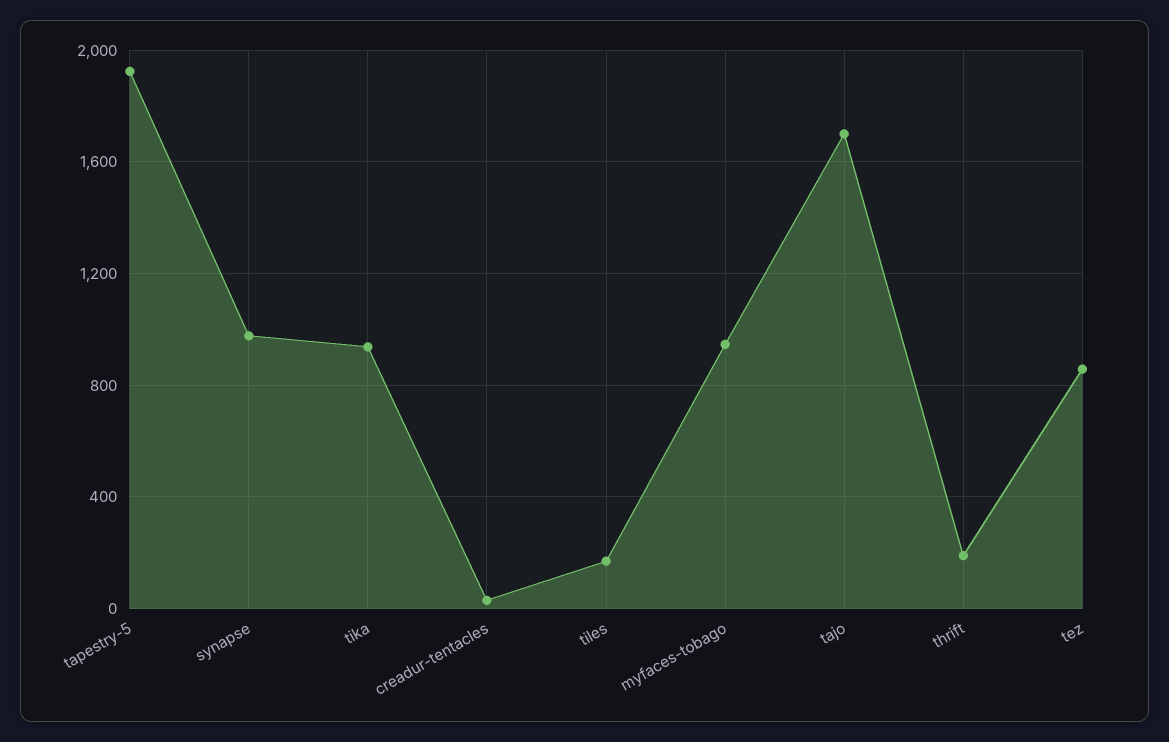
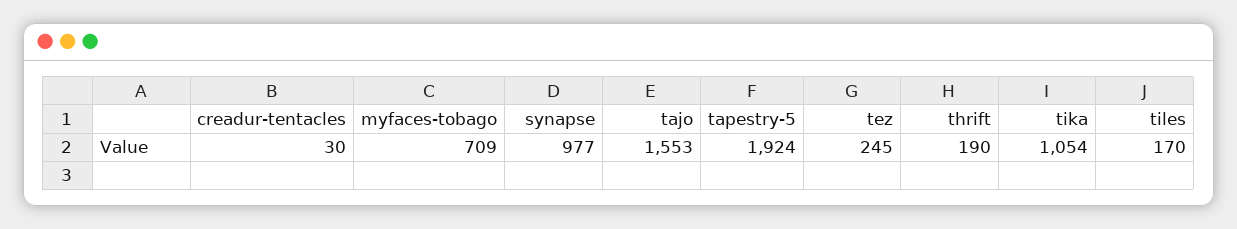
tika: 950 -> 1054
myfaces-tobago: 950 -> 709
tajo: 1700 -> 1553
tez: 850 -> 245

